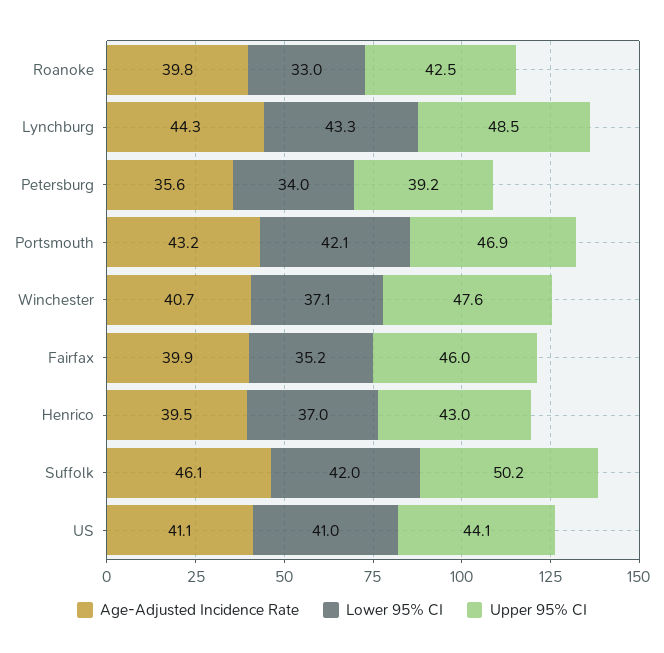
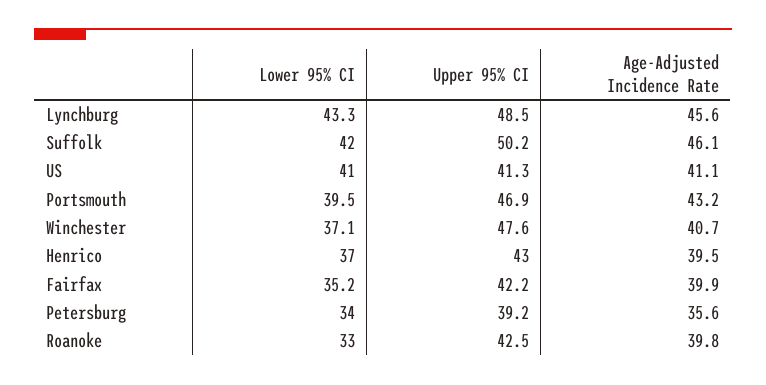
Age-Adjusted Incidence Rate, Lynchburg: 44.3 -> 45.6
Lower 95% CI, Portsmouth: 42.1 -> 39.5
Upper 95% CI, Fairfax: 46 -> 42.2
Upper 95% CI, US: 44.1 -> 41.3

